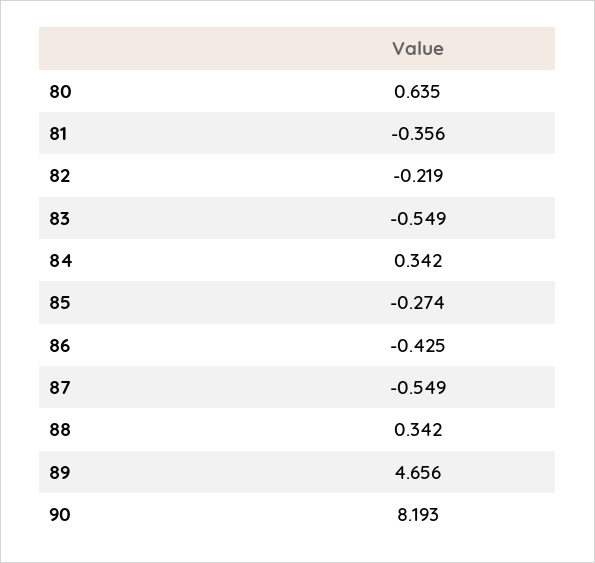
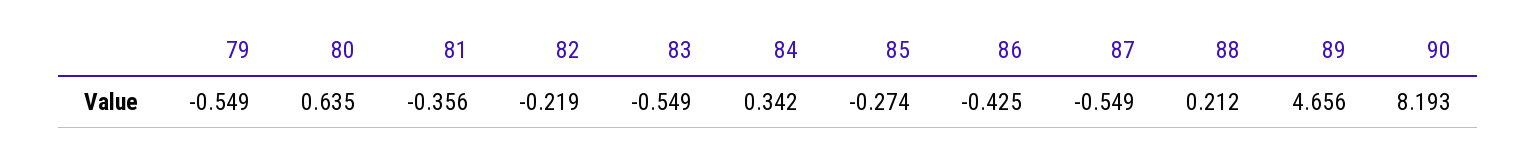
88: 0.342 -> 0.212
79: none -> -0.549

